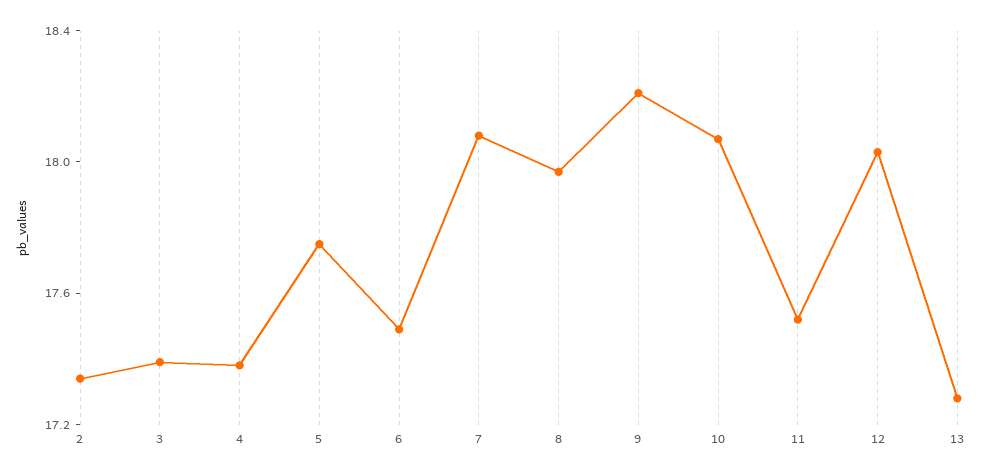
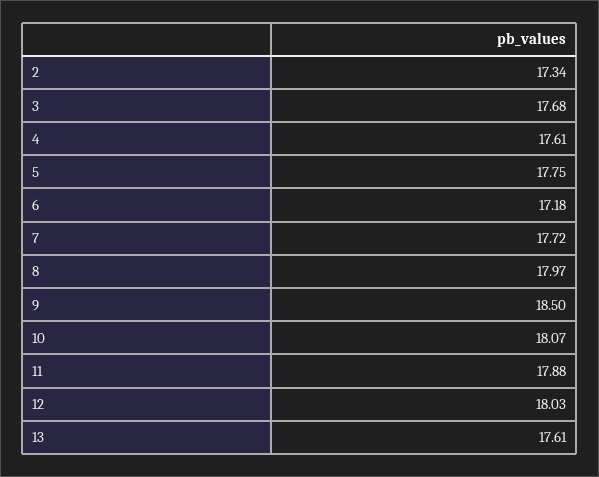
3: 17.4 -> 17.68
4: 17.4 -> 17.61
6: 17.5 -> 17.18
7: 18.1 -> 17.72
9: 18.2 -> 18.5
11: 17.5 -> 17.88
13: 17.3 -> 17.61

